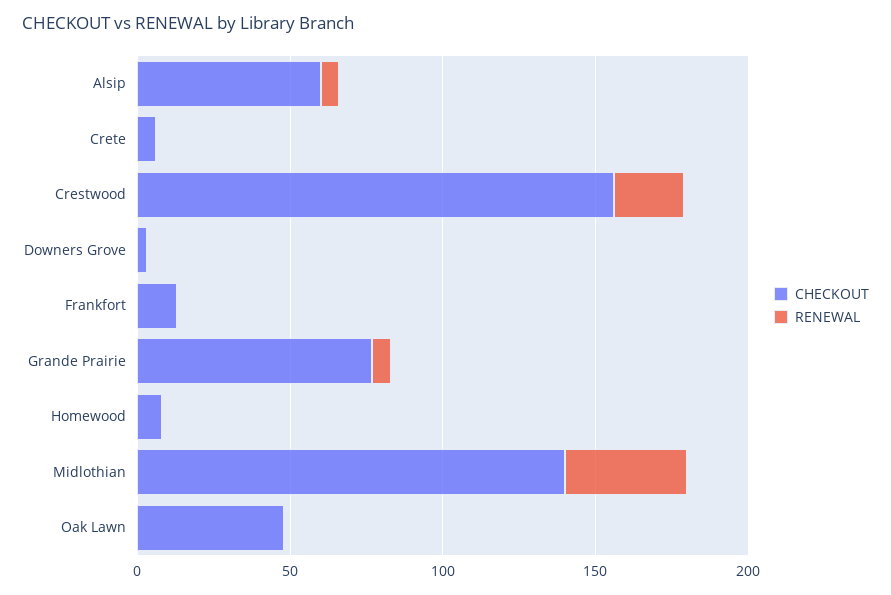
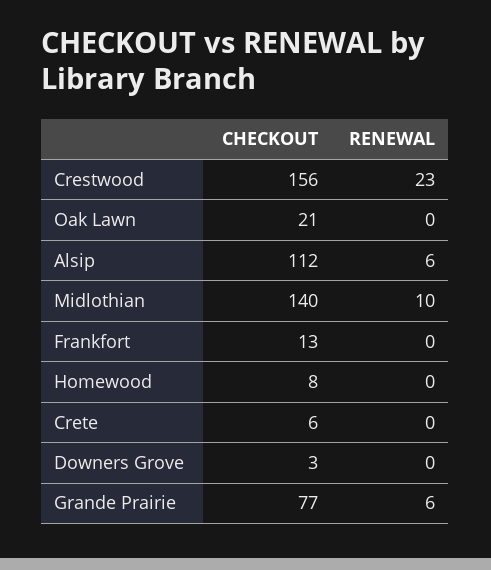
CHECKOUT, Alsip: 60 -> 112
RENEWAL, Midlothian: 40 -> 10
CHECKOUT, Oak Lawn: 50 -> 21

